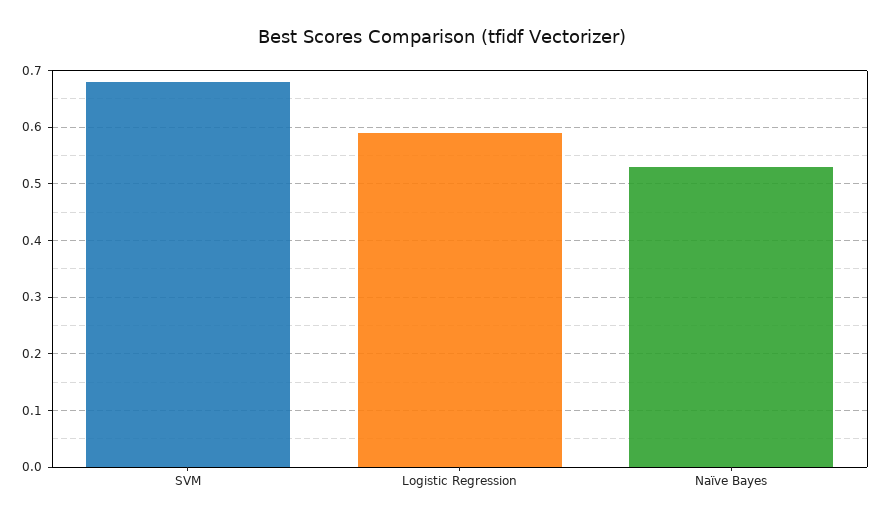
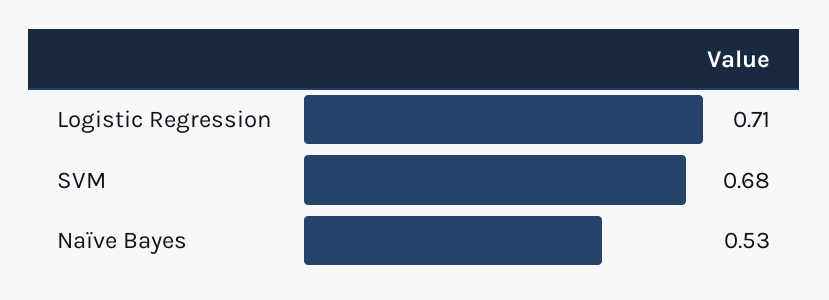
Logistic Regression: 0.6 -> 0.71

